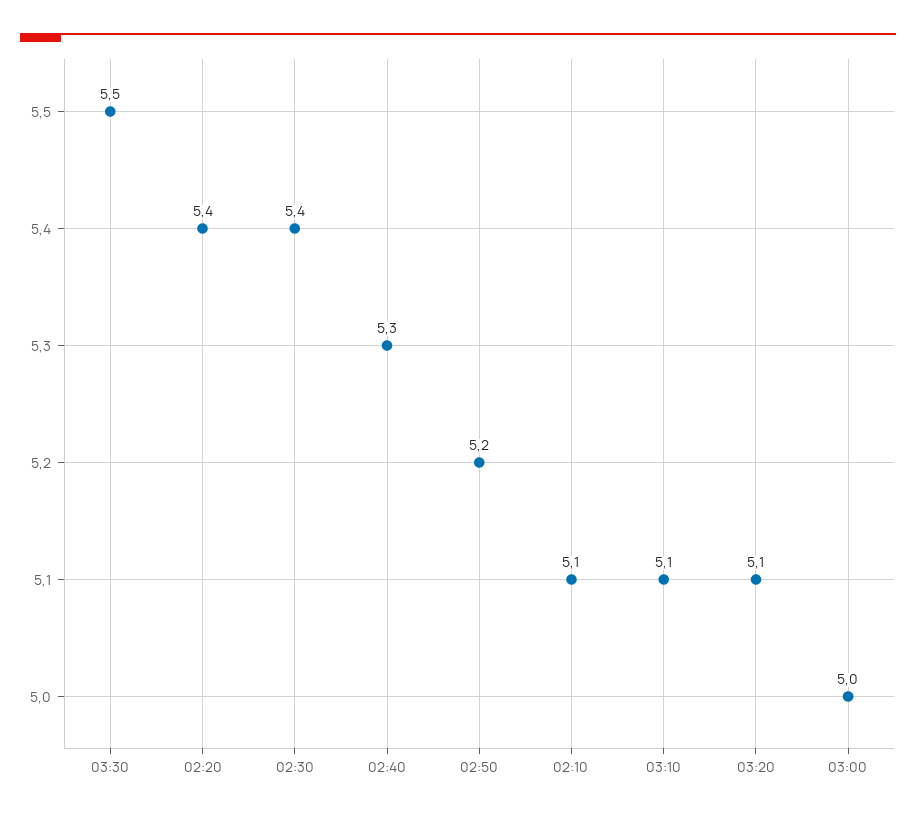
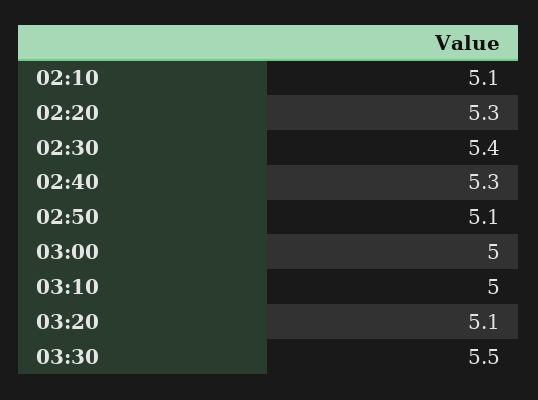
02:20: 5.4 -> 5.3
02:50: 5.2 -> 5.1
03:10: 5.1 -> 5

